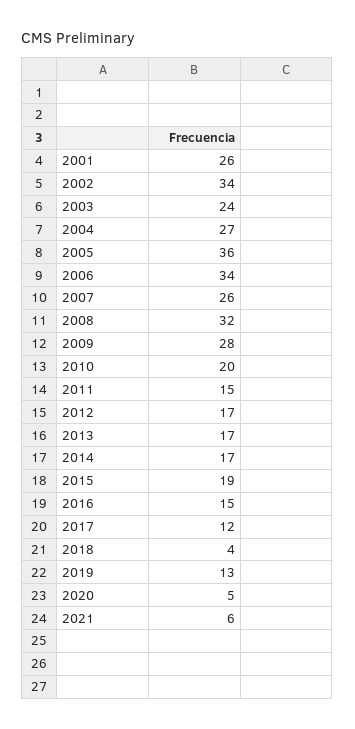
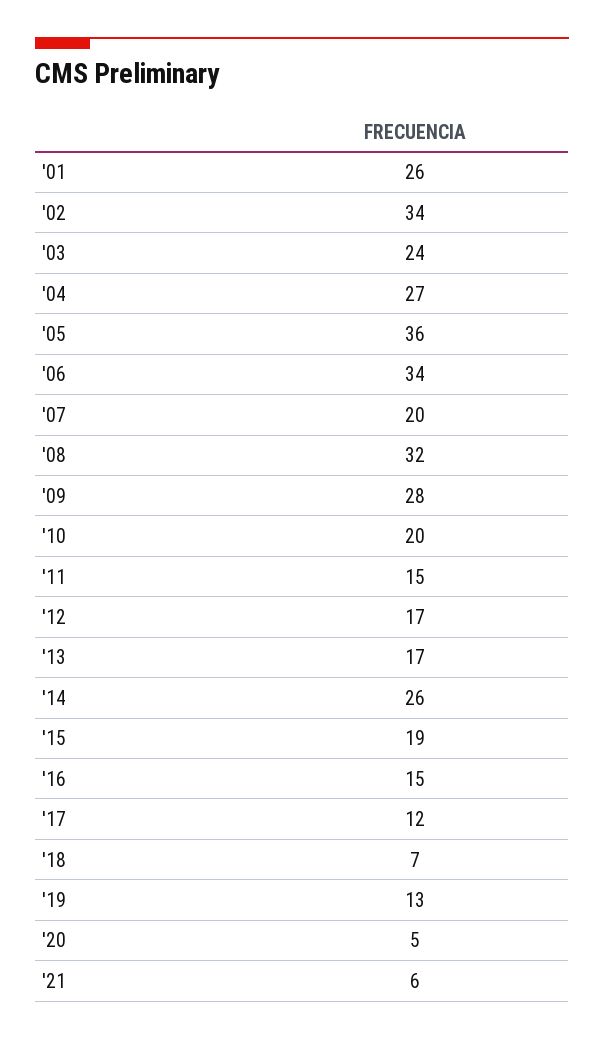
2007: 26 -> 20
2014: 17 -> 26
2018: 4 -> 7

